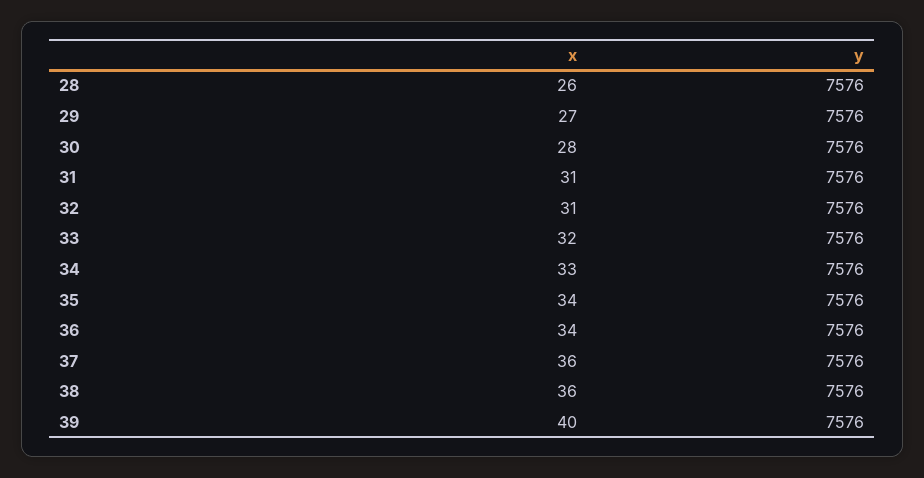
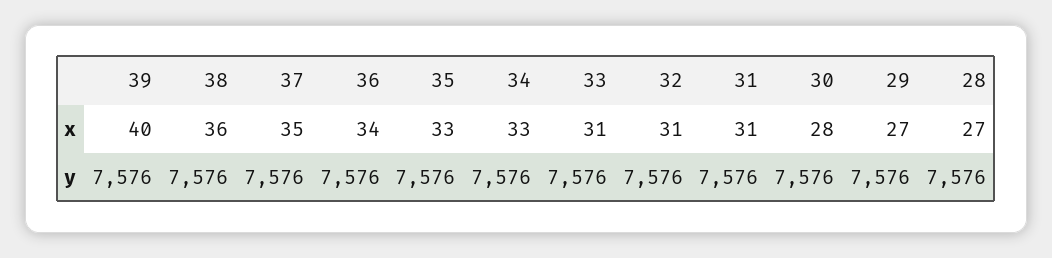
x, 28: 26 -> 27
x, 33: 32 -> 31
x, 35: 34 -> 33
x, 37: 36 -> 35

